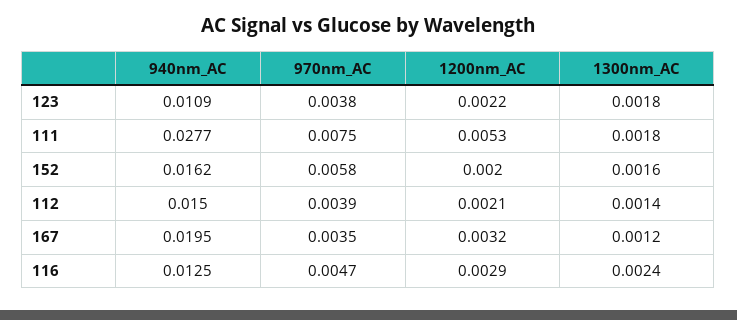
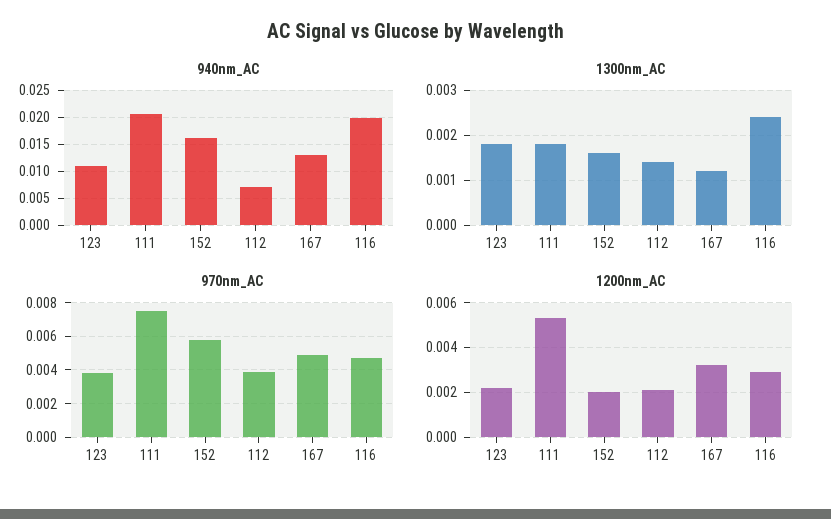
940nm_AC, 111: 0.0277 -> 0.02
940nm_AC, 112: 0.015 -> 0.0075
940nm_AC, 167: 0.0195 -> 0.0125
970nm_AC, 167: 0.0035 -> 0.005
940nm_AC, 116: 0.0125 -> 0.02

